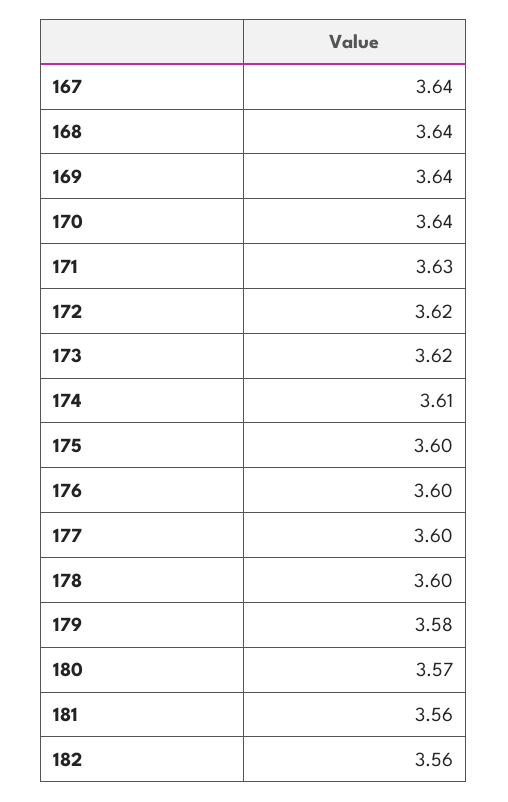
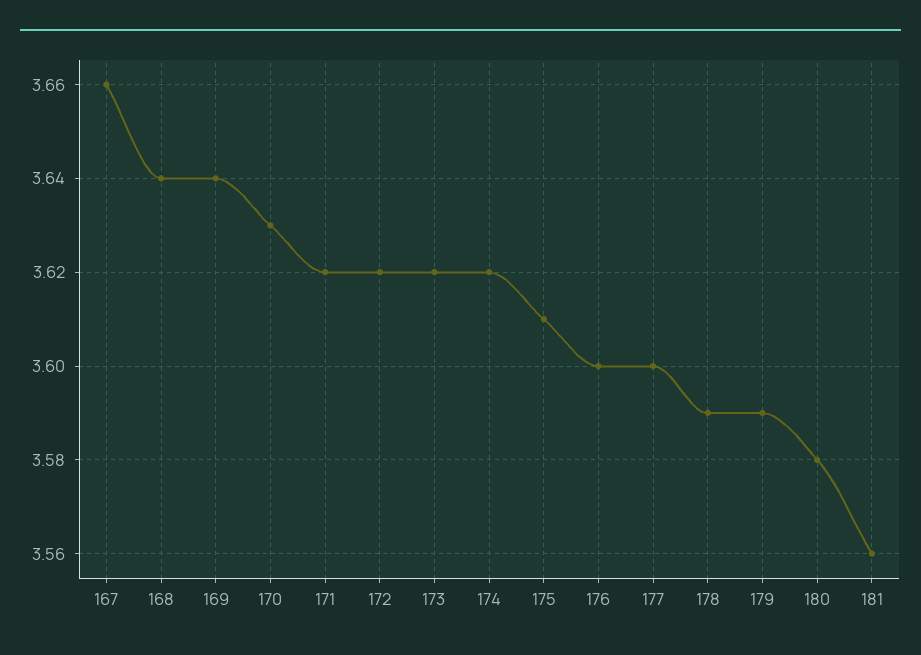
167: 3.64 -> 3.66
170: 3.64 -> 3.63
171: 3.63 -> 3.62
174: 3.61 -> 3.62
175: 3.6 -> 3.61
178: 3.6 -> 3.59
179: 3.58 -> 3.59
180: 3.57 -> 3.58
182: 3.56 -> none

